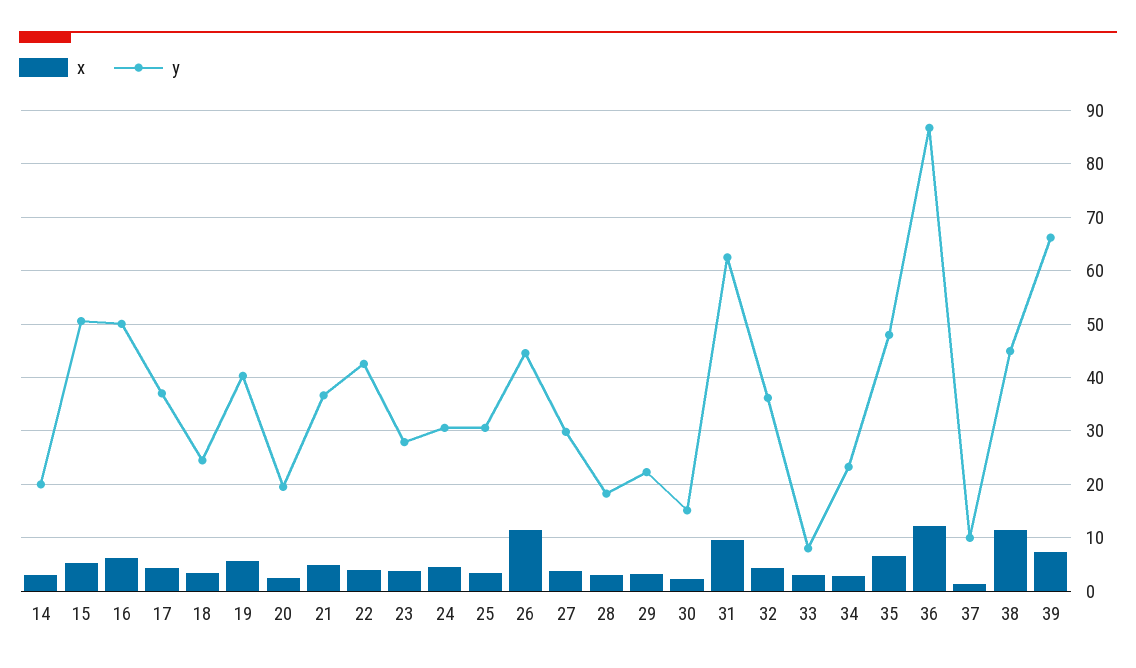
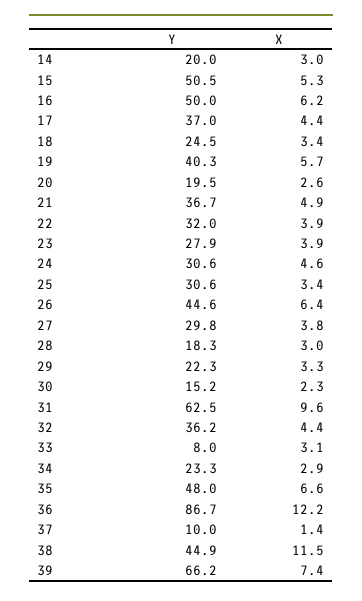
y, 22: 42 -> 32
x, 26: 12 -> 6.4

